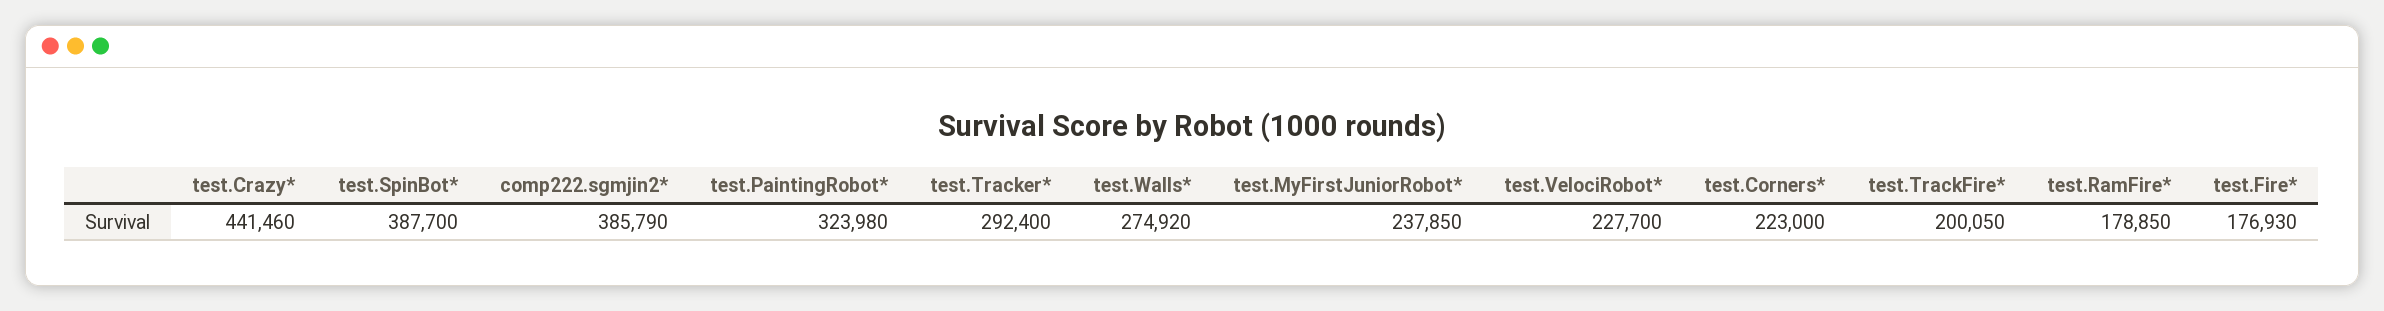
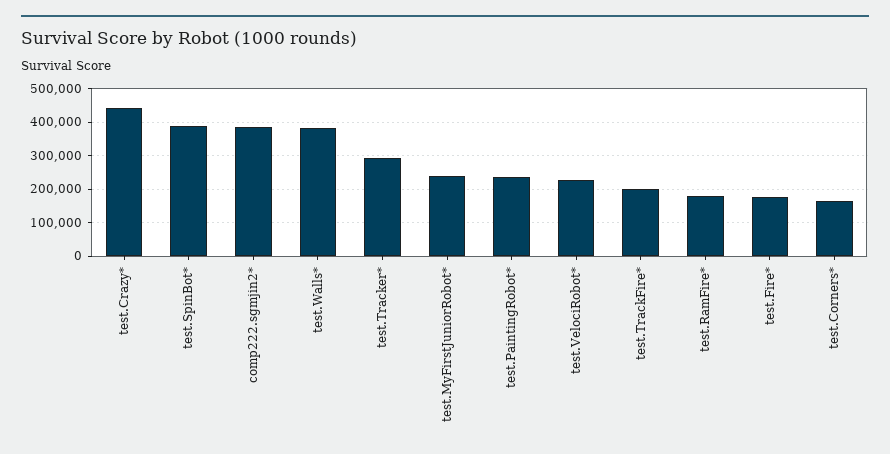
test.PaintingRobot*: 323980 -> 240000
test.Walls*: 274920 -> 380000
test.Corners*: 223000 -> 160000

